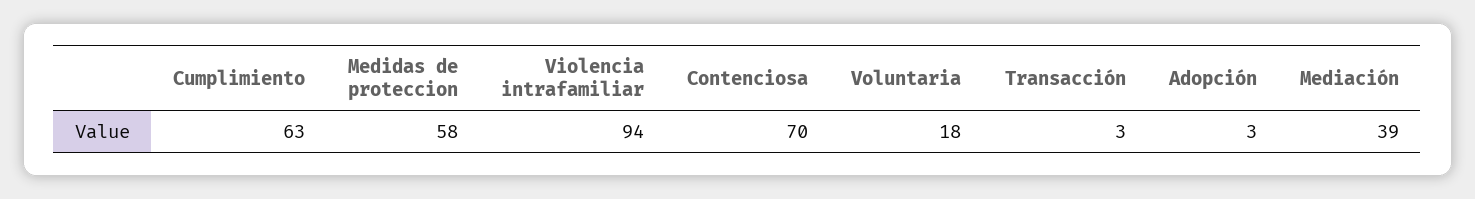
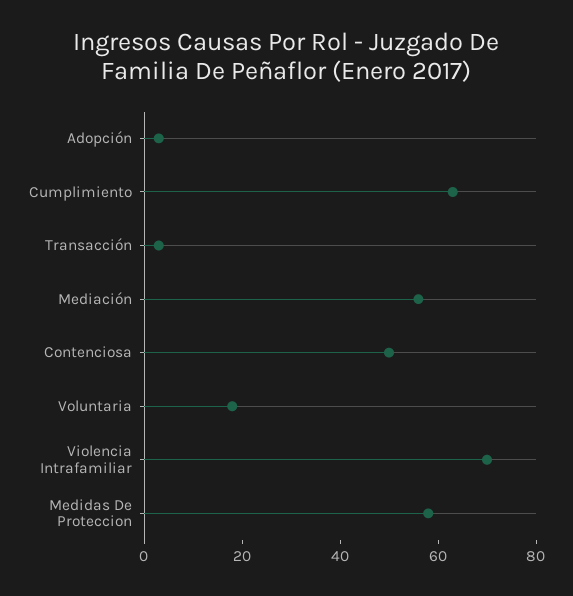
Violencia intrafamiliar: 94 -> 70
Contenciosa: 70 -> 50
Mediación: 39 -> 55

